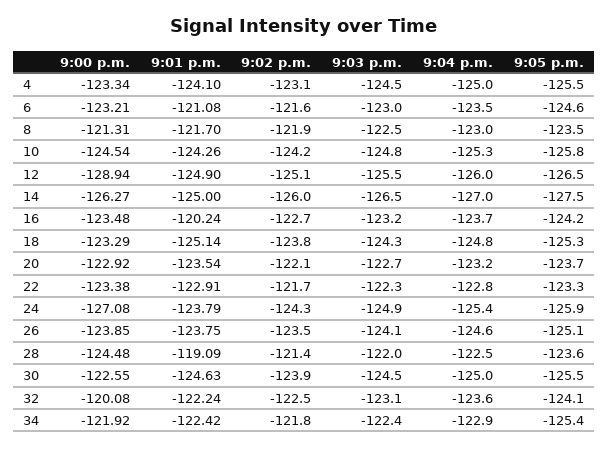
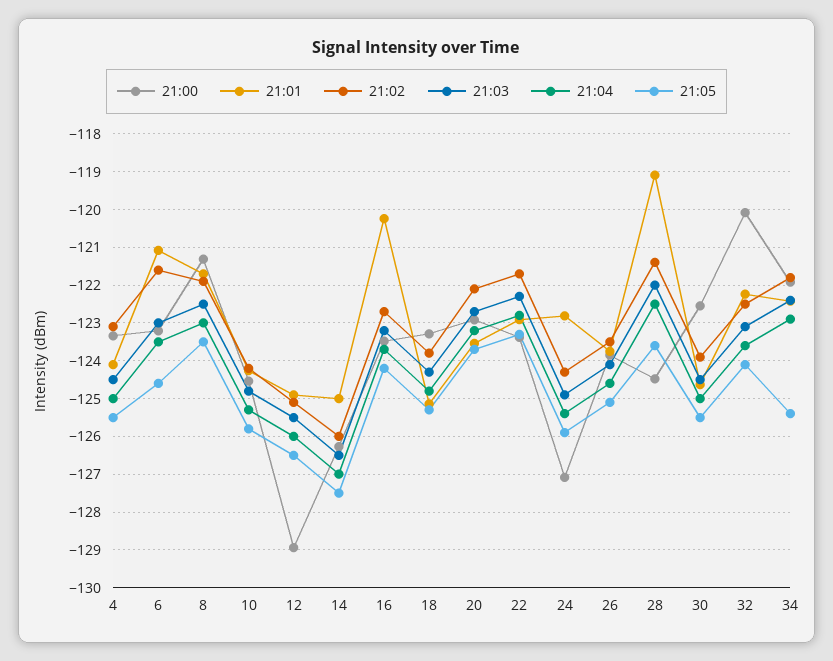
9:01 p.m., 24: -123.79 -> -122.8

